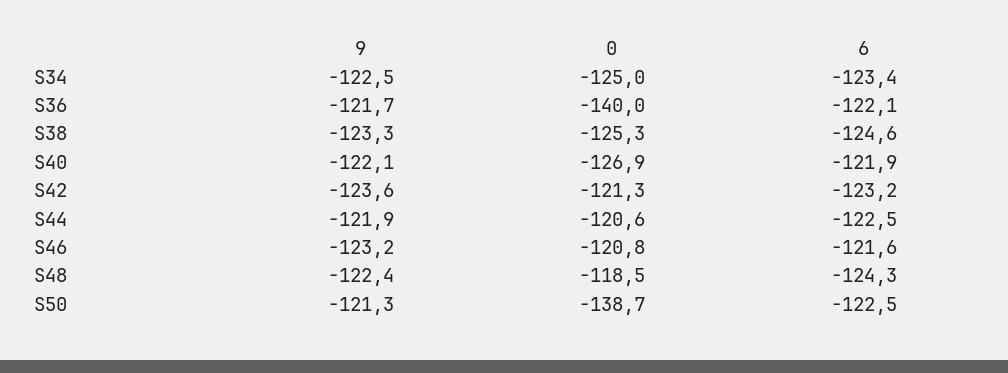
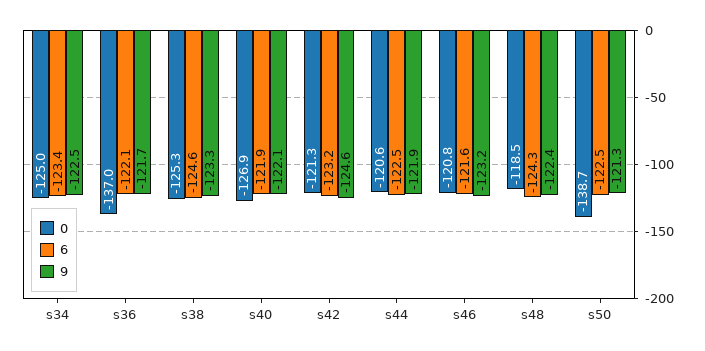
0, S36: -140 -> -137
9, S42: -123.6 -> -124.6

